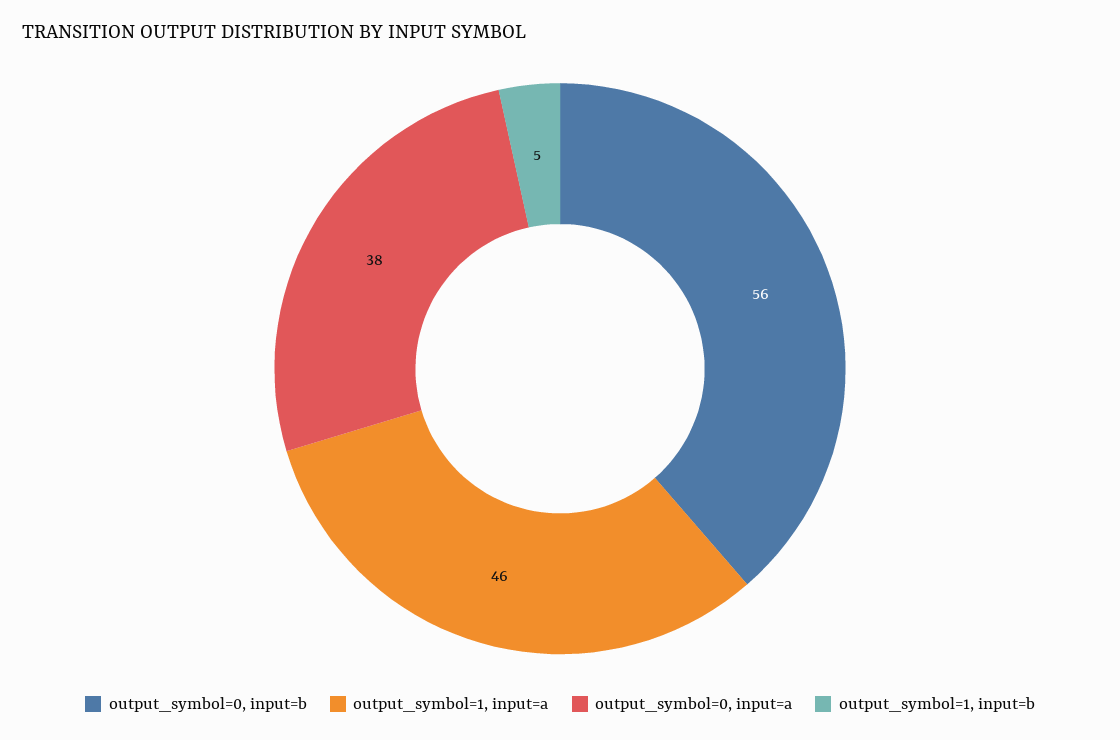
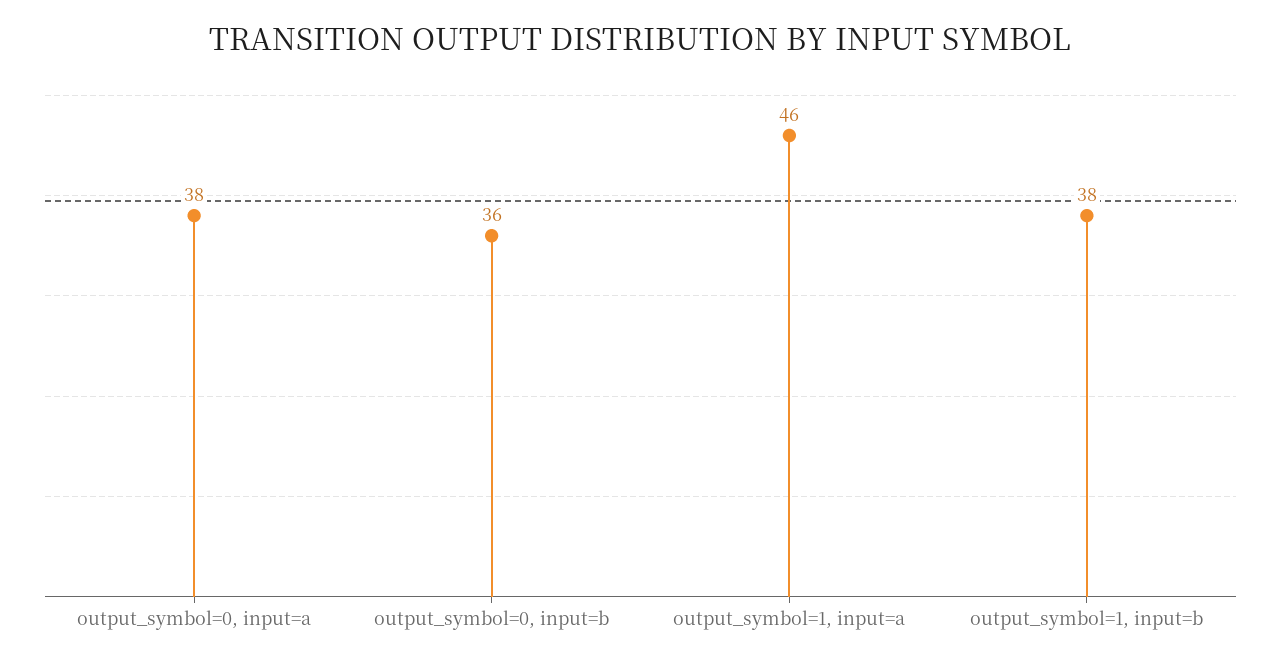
output_symbol=0, input=b: 56 -> 36
output_symbol=1, input=b: 5 -> 38

